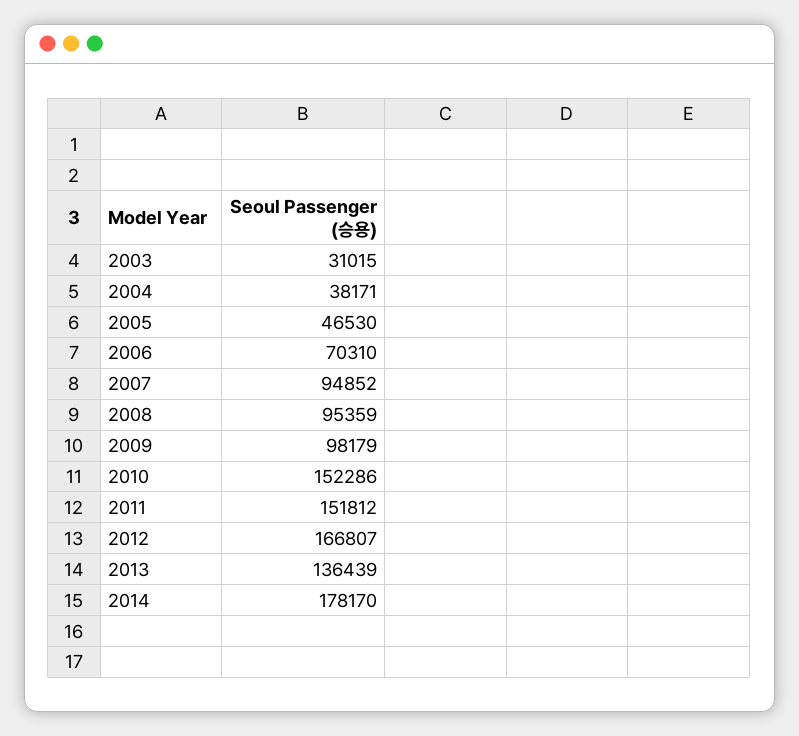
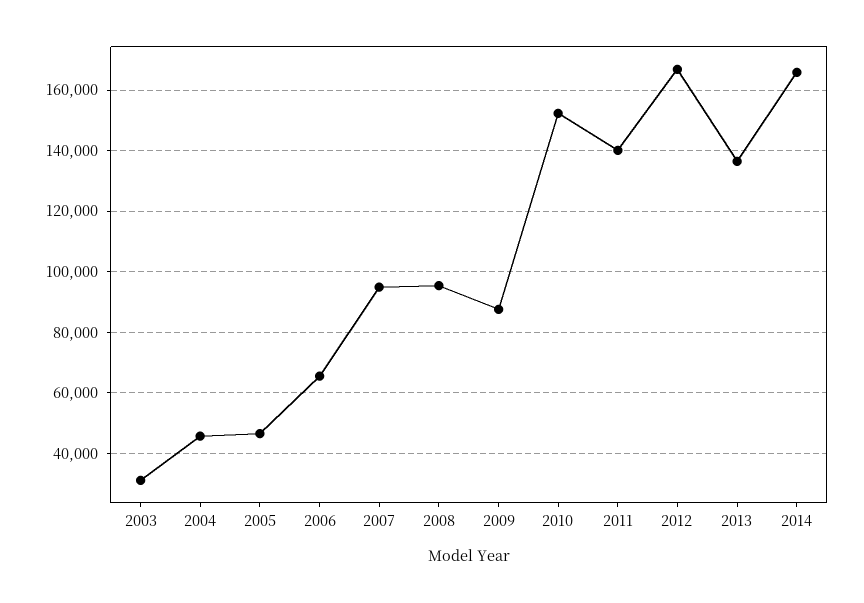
2004: 38171 -> 46000
2006: 70310 -> 66000
2009: 98179 -> 88000
2011: 151812 -> 140000
2014: 178170 -> 166000

